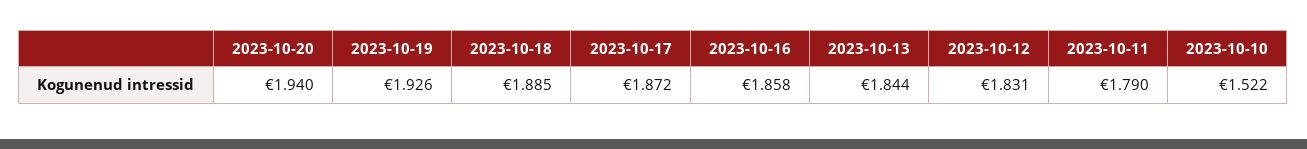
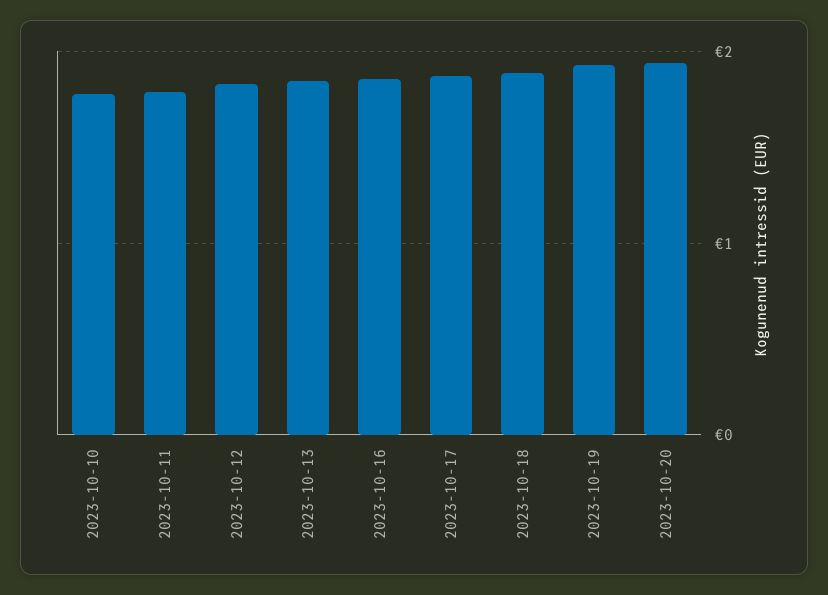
2023-10-10: 1.522 -> 1.8

